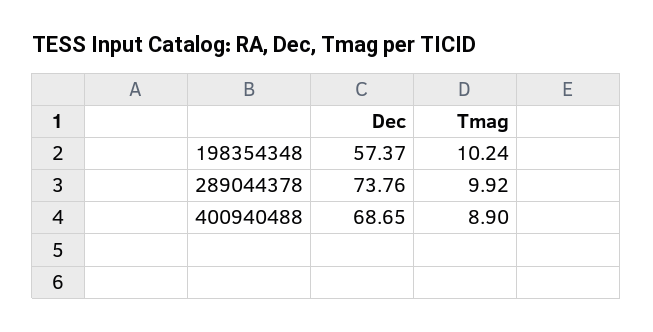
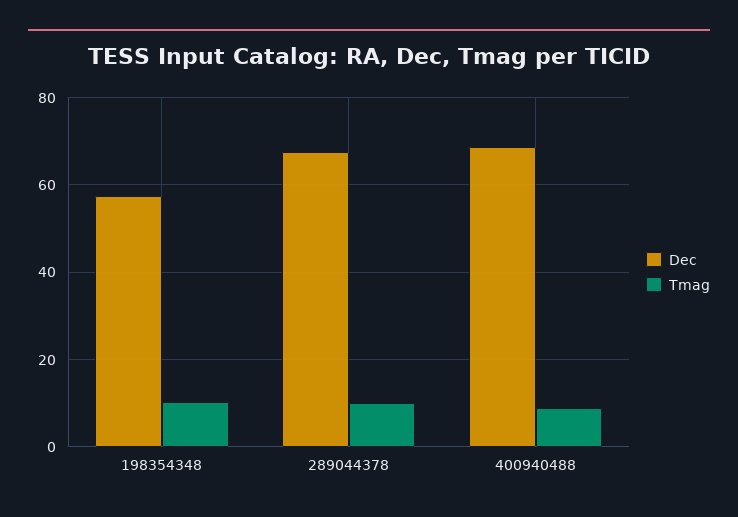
Dec, 289044378: 73.76 -> 68

